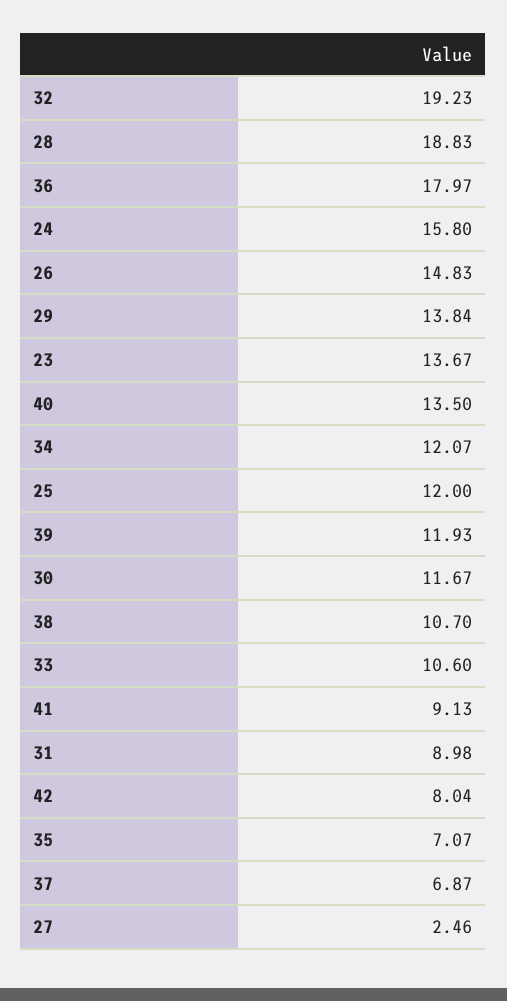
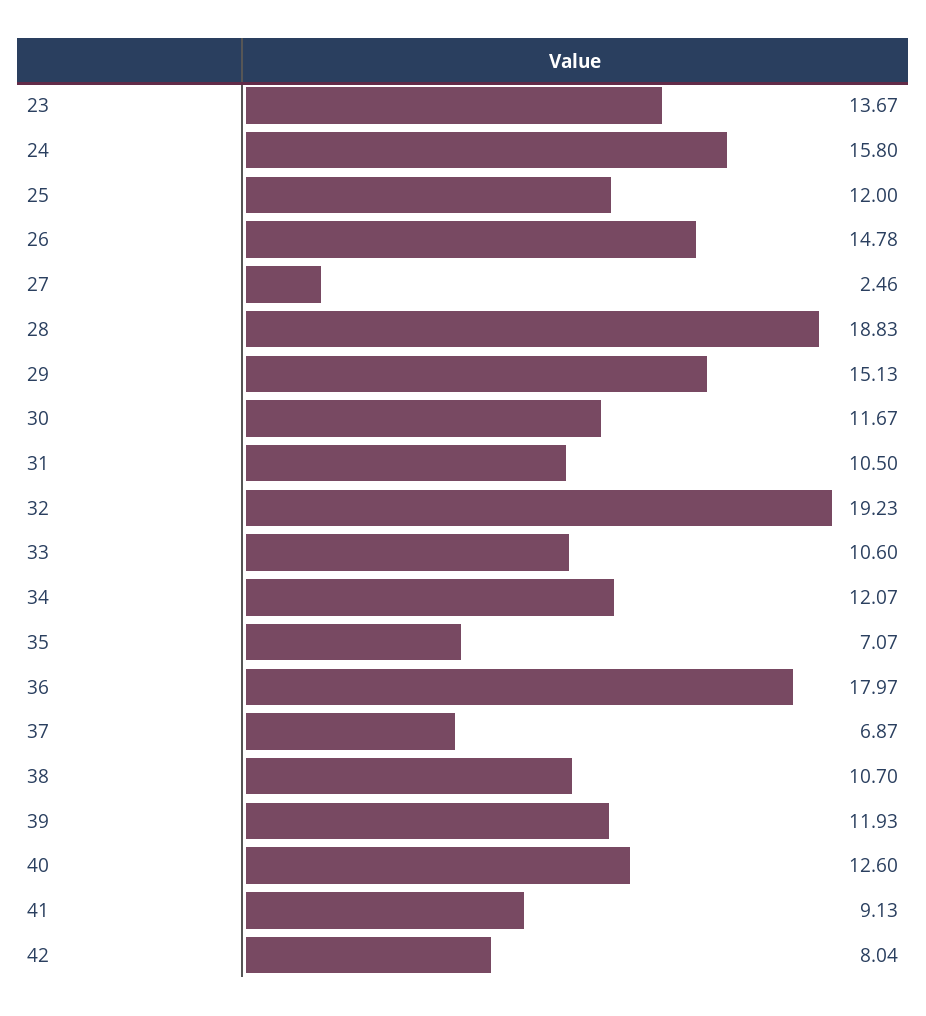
26: 14.83 -> 14.78
29: 13.84 -> 15.13
40: 13.5 -> 12.6
31: 8.98 -> 10.5

